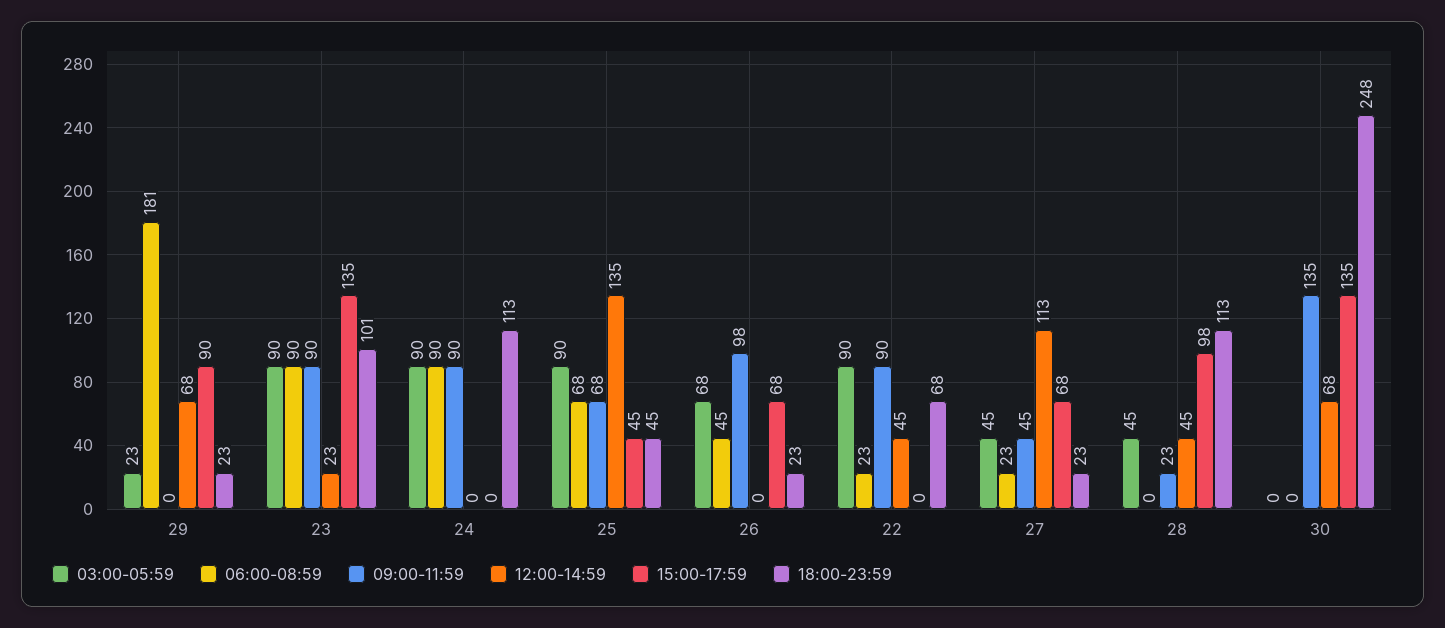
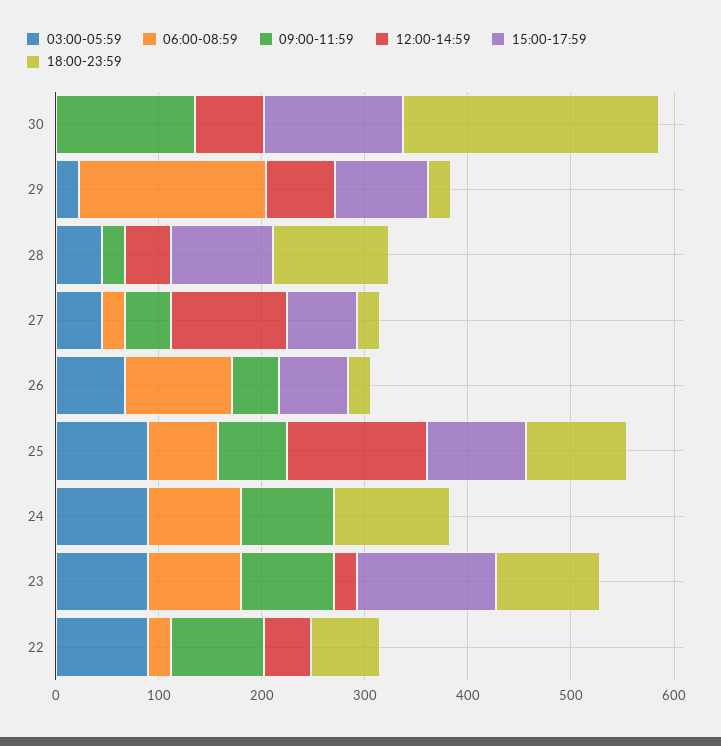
15:00-17:59, 25: 45 -> 100
18:00-23:59, 25: 45 -> 100
06:00-08:59, 26: 45 -> 100
09:00-11:59, 26: 98 -> 40

